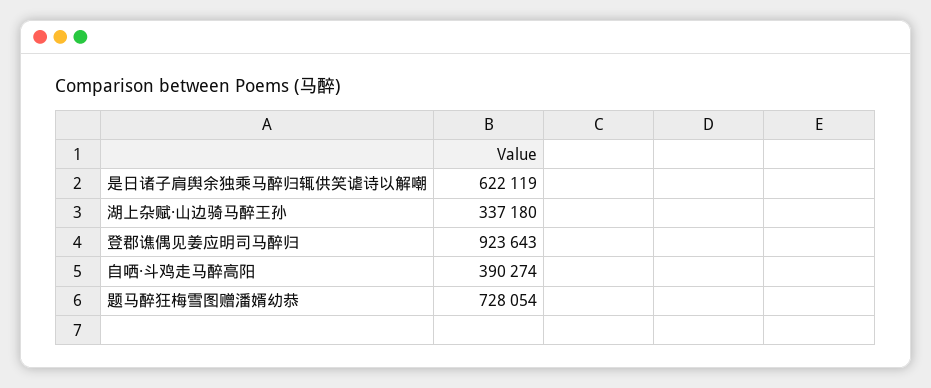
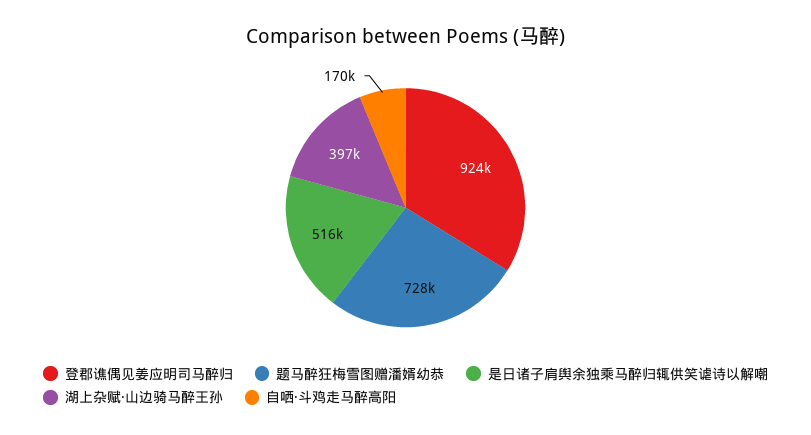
是日诸子肩舆余独乘马醉归辄供笑谑诗以解嘲: 622119 -> 516000
湖上杂赋·山边骑马醉王孙: 337180 -> 397000
自哂·斗鸡走马醉高阳: 390274 -> 170000

